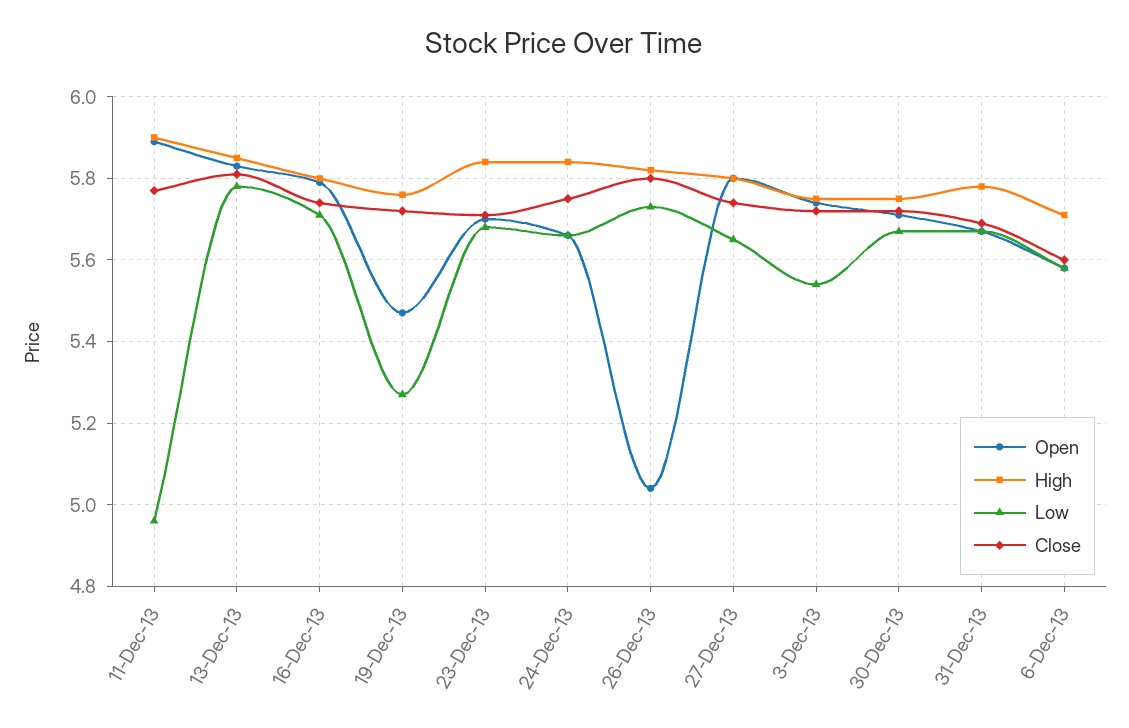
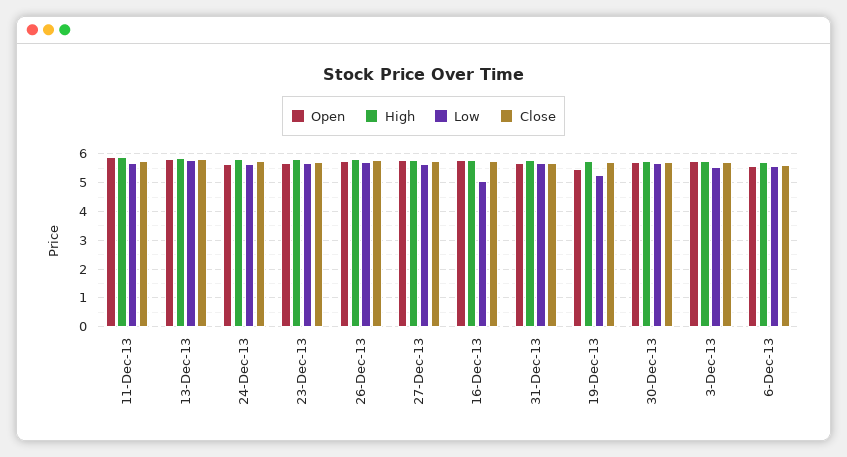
Low, 11-Dec-13: 4.95 -> 5.75
Low, 16-Dec-13: 5.7 -> 5
Open, 26-Dec-13: 5.05 -> 5.75

